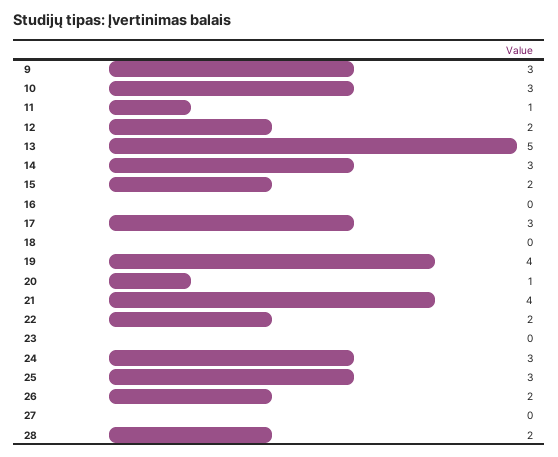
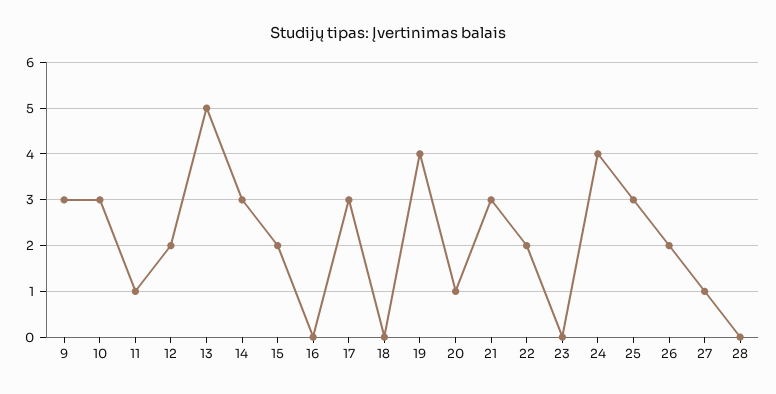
21: 4 -> 3
24: 3 -> 4
27: 0 -> 1
28: 2 -> 0

